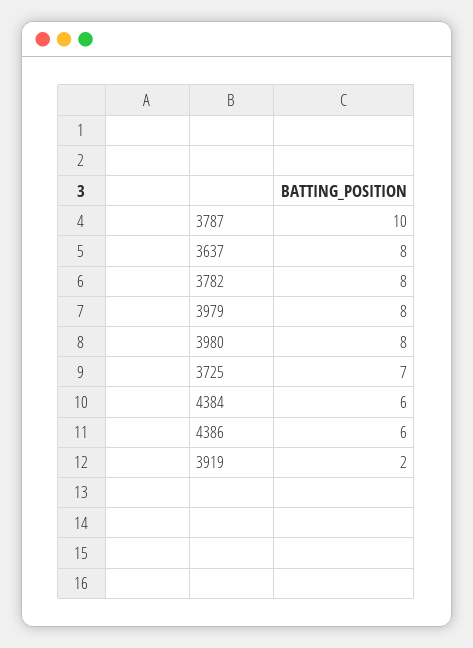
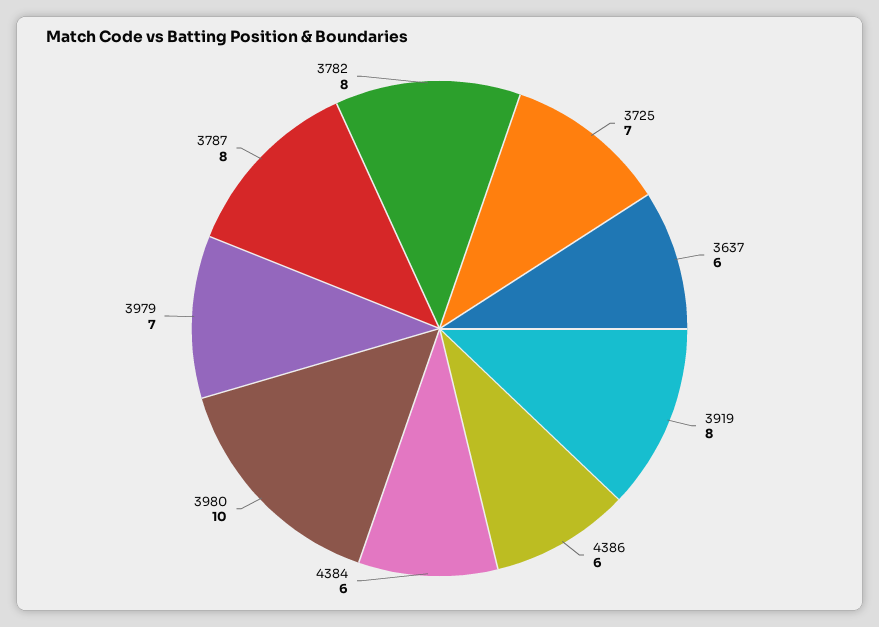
3787: 10 -> 8
3637: 8 -> 6
3979: 8 -> 7
3980: 8 -> 10
3919: 2 -> 8

